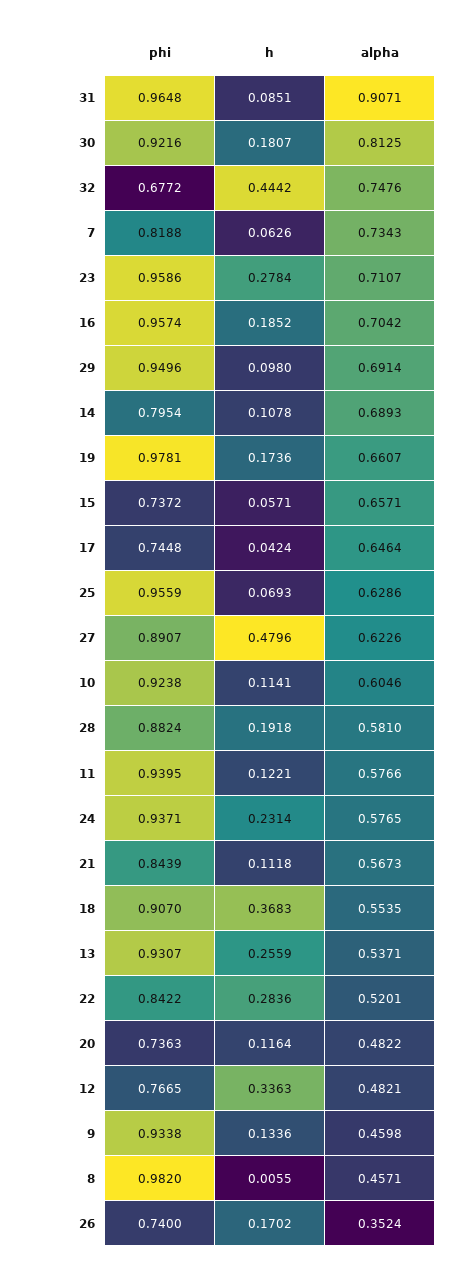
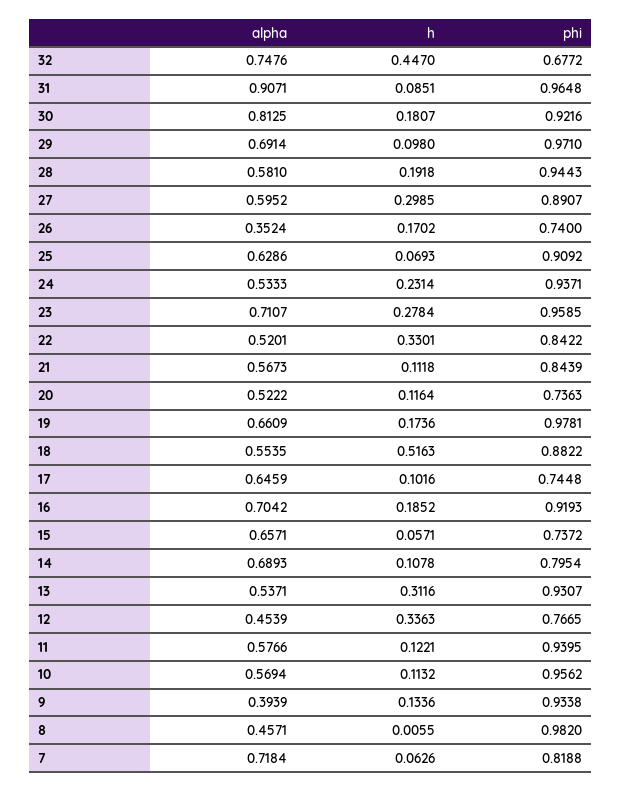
h, 32: 0.4442 -> 0.447
alpha, 7: 0.7343 -> 0.7184
phi, 23: 0.9586 -> 0.9585
phi, 16: 0.9574 -> 0.9193
phi, 29: 0.9496 -> 0.971
alpha, 19: 0.6607 -> 0.6609
h, 17: 0.0424 -> 0.1016
alpha, 17: 0.6464 -> 0.6459
phi, 25: 0.9559 -> 0.9092
h, 27: 0.4796 -> 0.2985
alpha, 27: 0.6226 -> 0.5952
phi, 10: 0.9238 -> 0.9562
h, 10: 0.1141 -> 0.1132
alpha, 10: 0.6046 -> 0.5694
phi, 28: 0.8824 -> 0.9443
alpha, 24: 0.5765 -> 0.5333
phi, 18: 0.907 -> 0.8822
h, 18: 0.3683 -> 0.5163
h, 13: 0.2559 -> 0.3116
h, 22: 0.2836 -> 0.3301
alpha, 20: 0.4822 -> 0.5222
alpha, 12: 0.4821 -> 0.4539
alpha, 9: 0.4598 -> 0.3939

